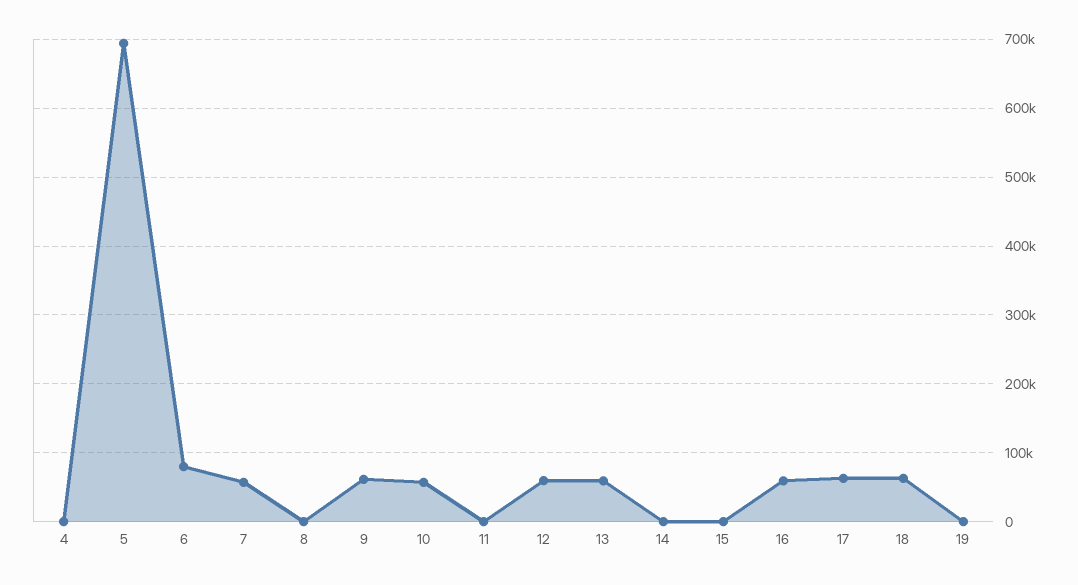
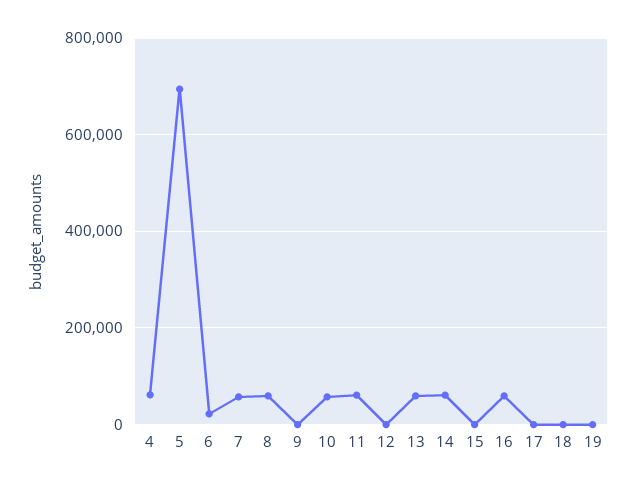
4: 0 -> 60000
6: 80000 -> 20000
8: 0 -> 60000
9: 60000 -> 0
11: 0 -> 60000
12: 60000 -> 0
14: 0 -> 60000
17: 60000 -> 0
18: 60000 -> 0

